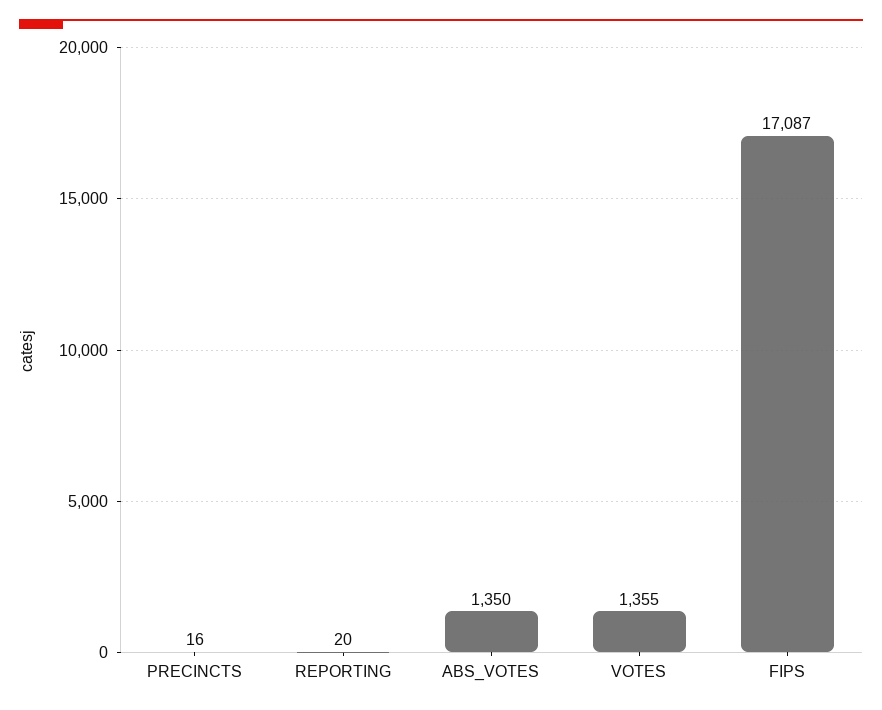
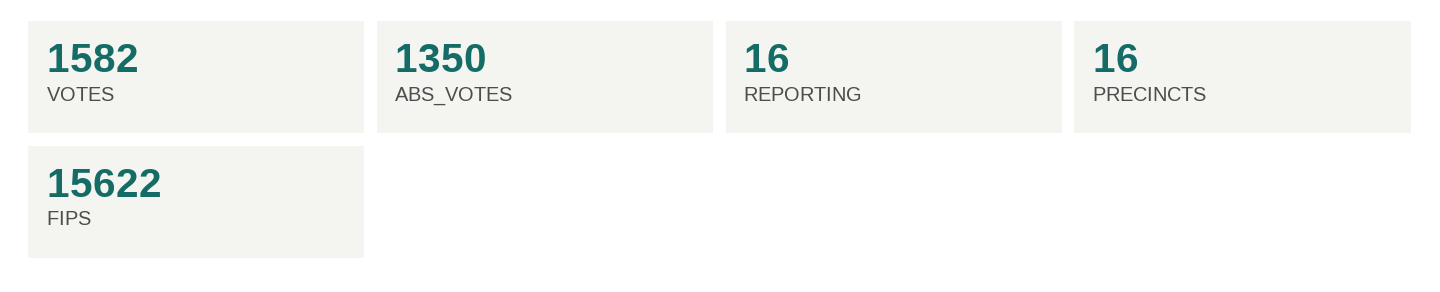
REPORTING: 20 -> 16
VOTES: 1355 -> 1582
FIPS: 17087 -> 15622

